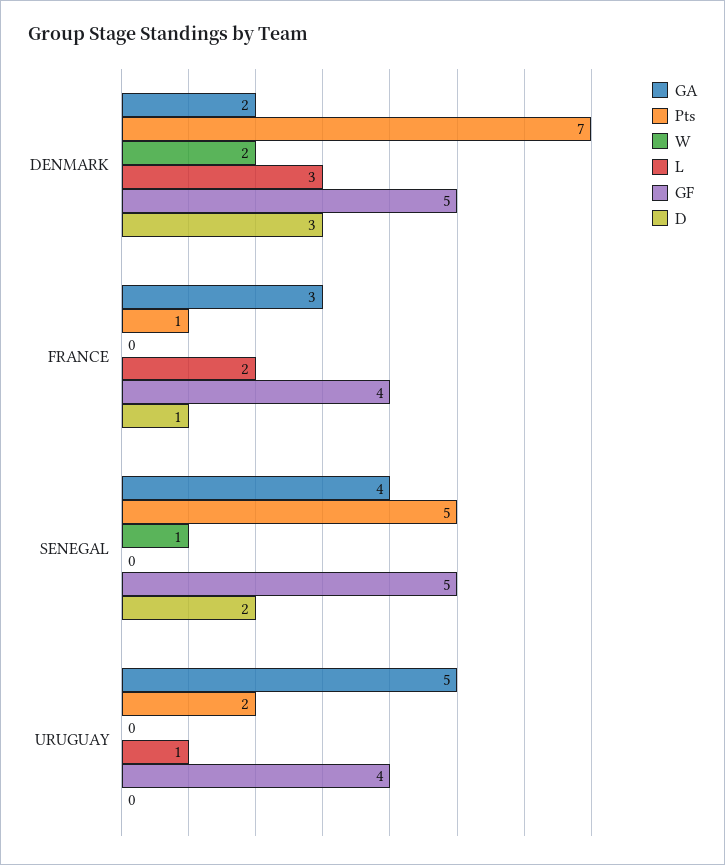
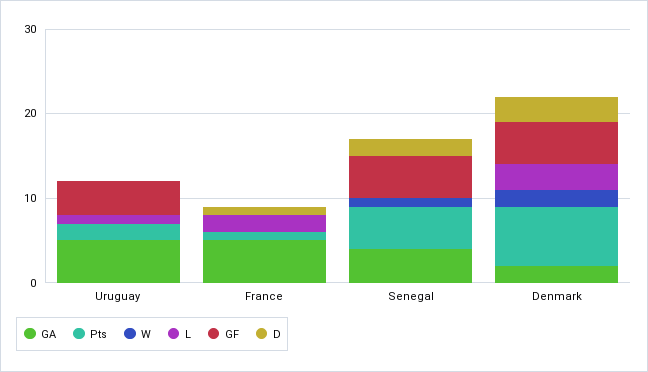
GA, FRANCE: 3 -> 5
GF, FRANCE: 4 -> 0

